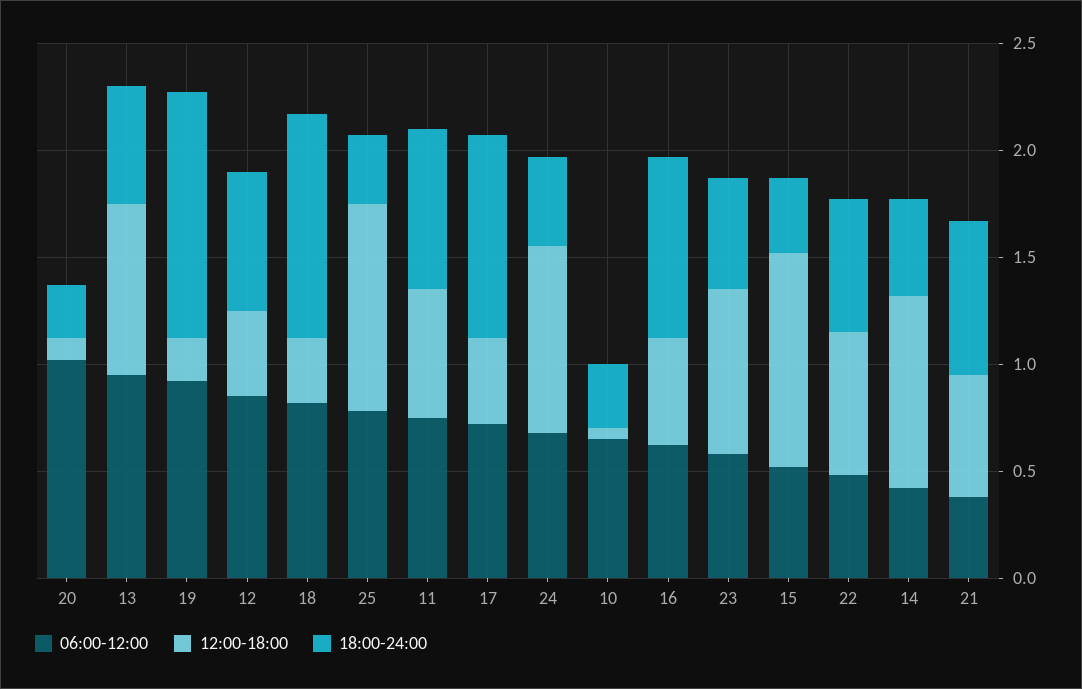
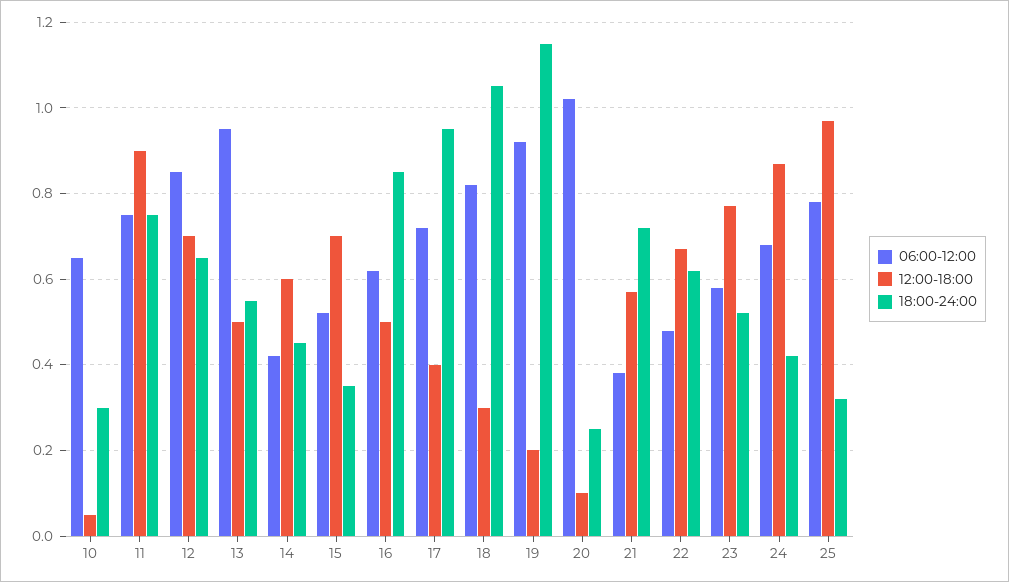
12:00-18:00, 13: 0.8 -> 0.5
12:00-18:00, 12: 0.4 -> 0.7
12:00-18:00, 11: 0.6 -> 0.9
12:00-18:00, 15: 1 -> 0.7
12:00-18:00, 14: 0.9 -> 0.6

